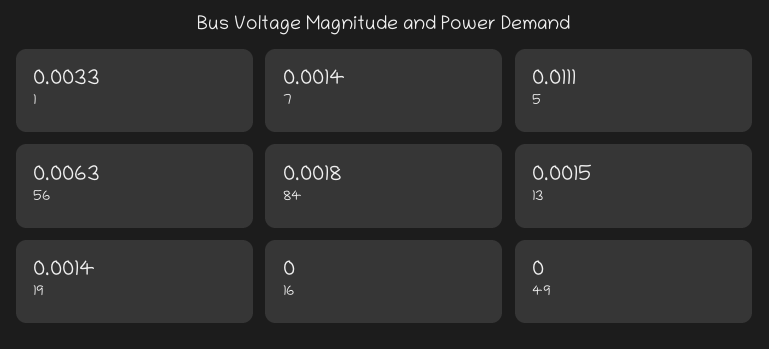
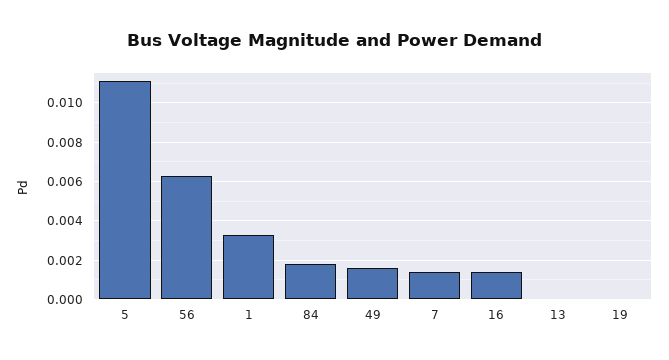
13: 0.0015 -> 0
19: 0.0014 -> 0
16: 0 -> 0.0015
49: 0 -> 0.0015

